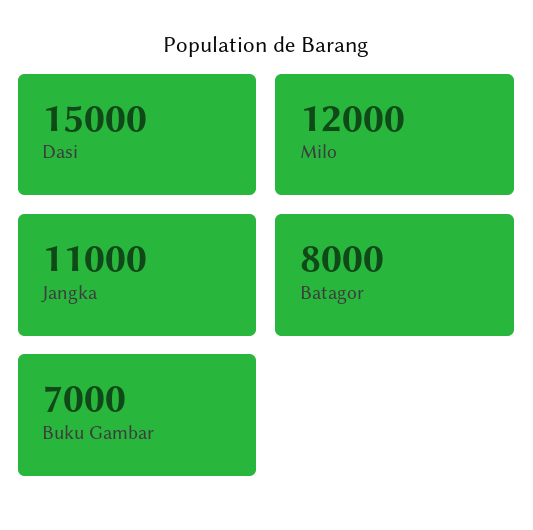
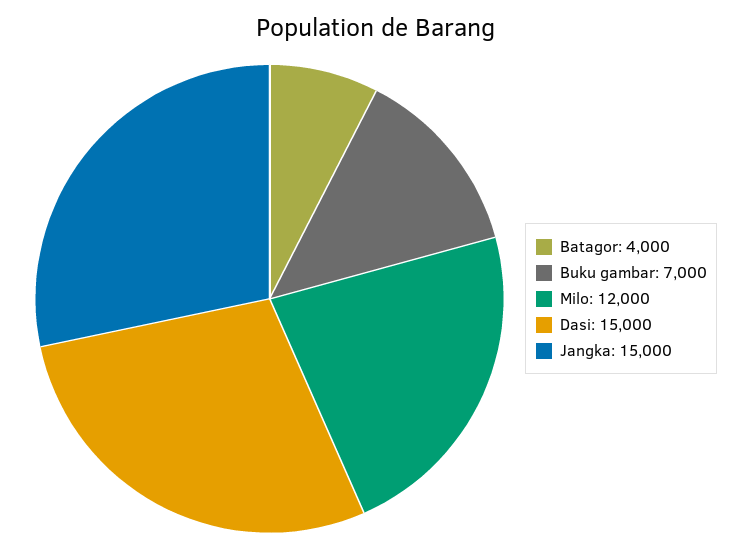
Jangka: 11000 -> 15000
Batagor: 8000 -> 4000

